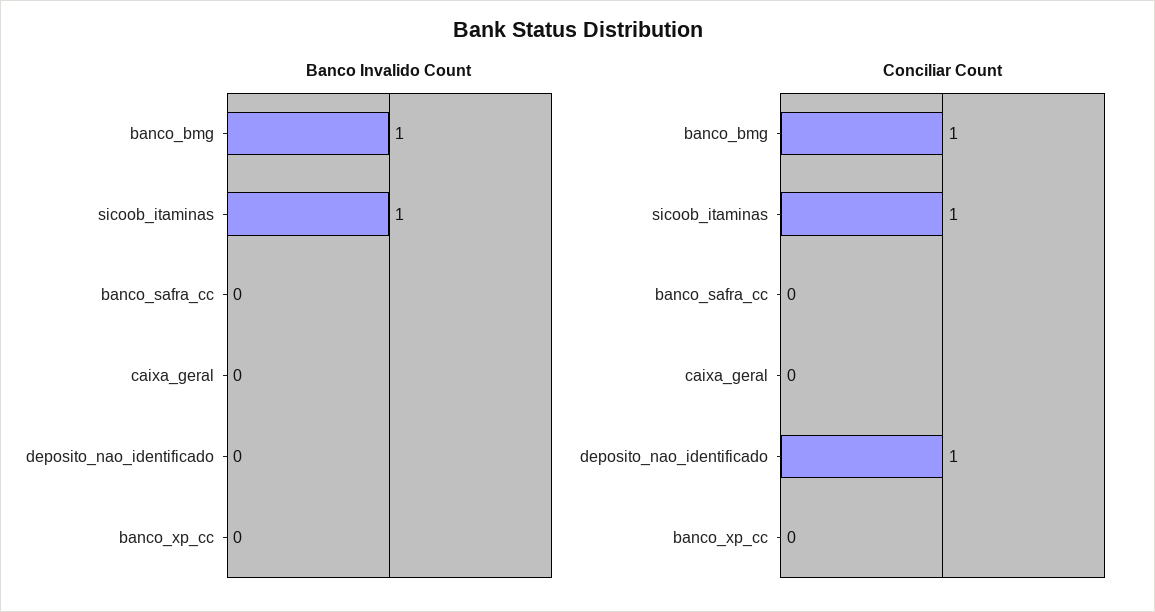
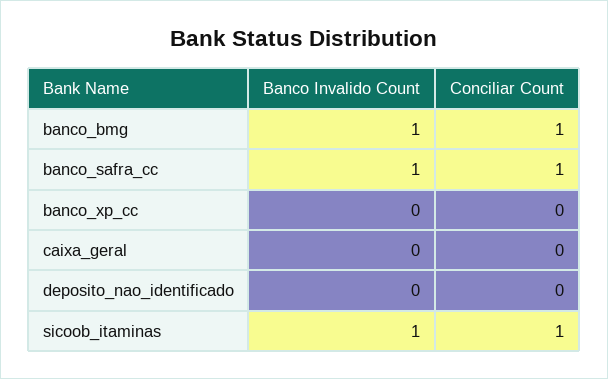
Banco Invalido Count, banco_safra_cc: 0 -> 1
Conciliar Count, banco_safra_cc: 0 -> 1
Conciliar Count, deposito_nao_identificado: 1 -> 0

